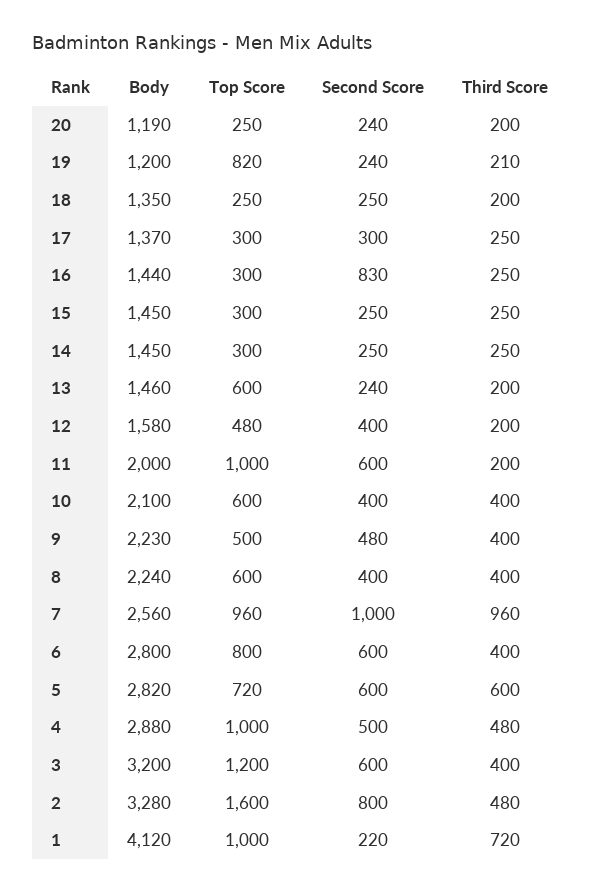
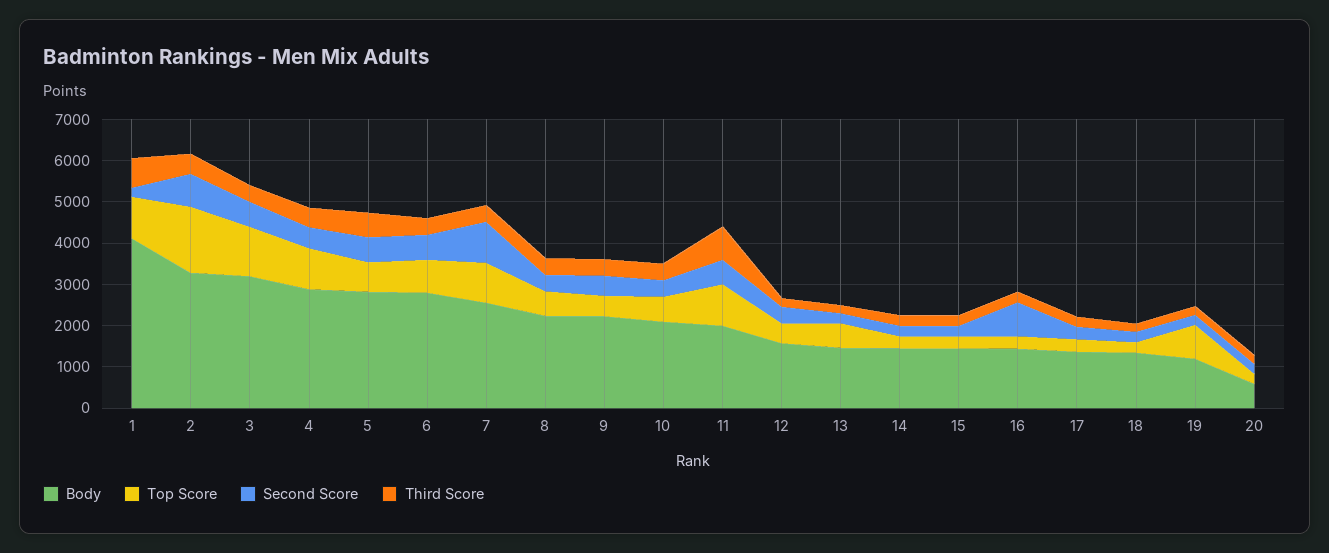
Body, 20: 1190 -> 600
Third Score, 11: 200 -> 800
Third Score, 7: 960 -> 400

